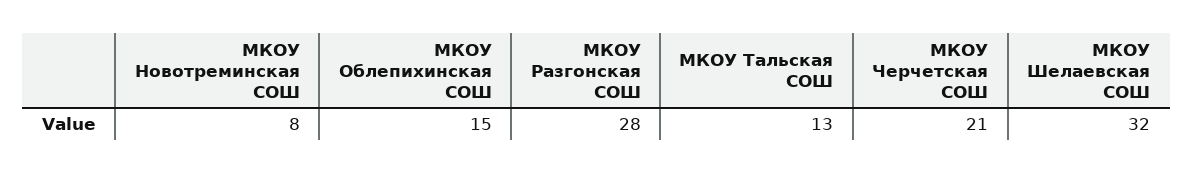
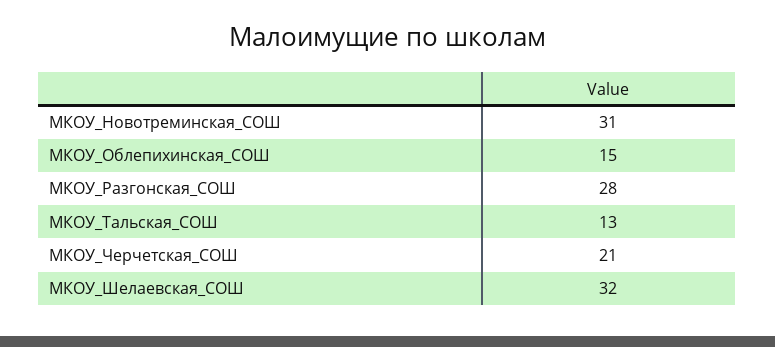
МКОУ Новотреминская СОШ: 8 -> 31

